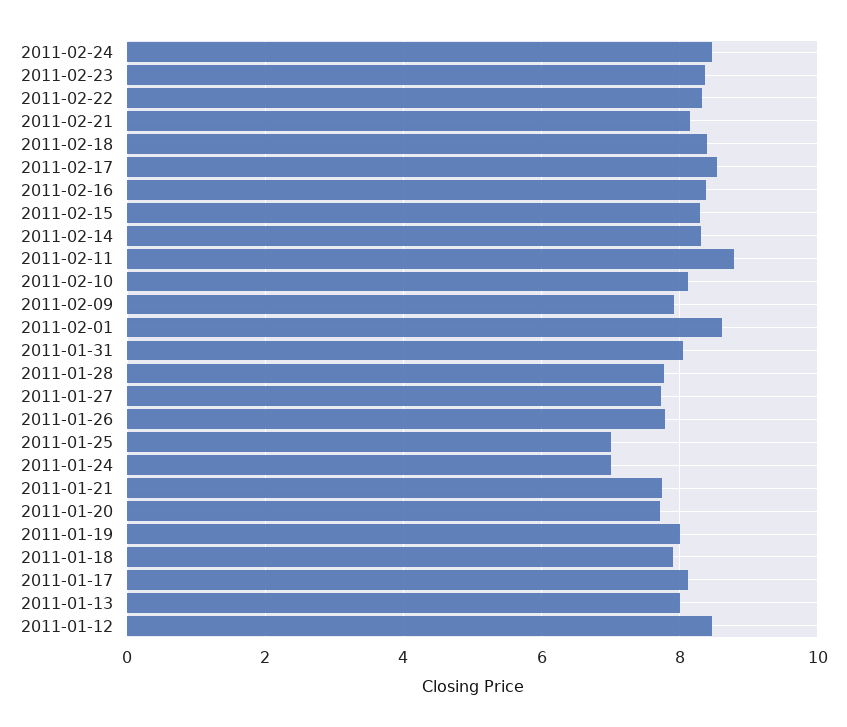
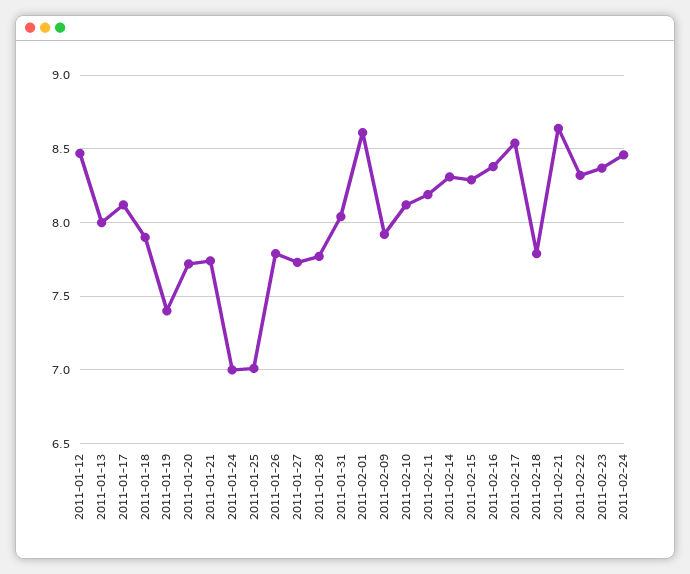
2011-02-21: 8.2 -> 8.65
2011-02-18: 8.4 -> 7.8
2011-02-11: 8.8 -> 8.2
2011-01-19: 8 -> 7.4

